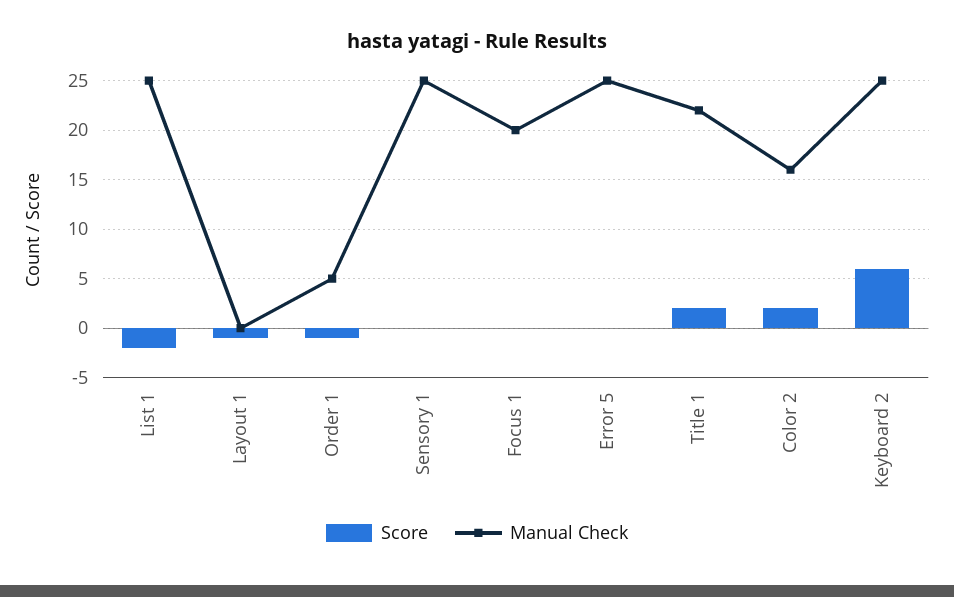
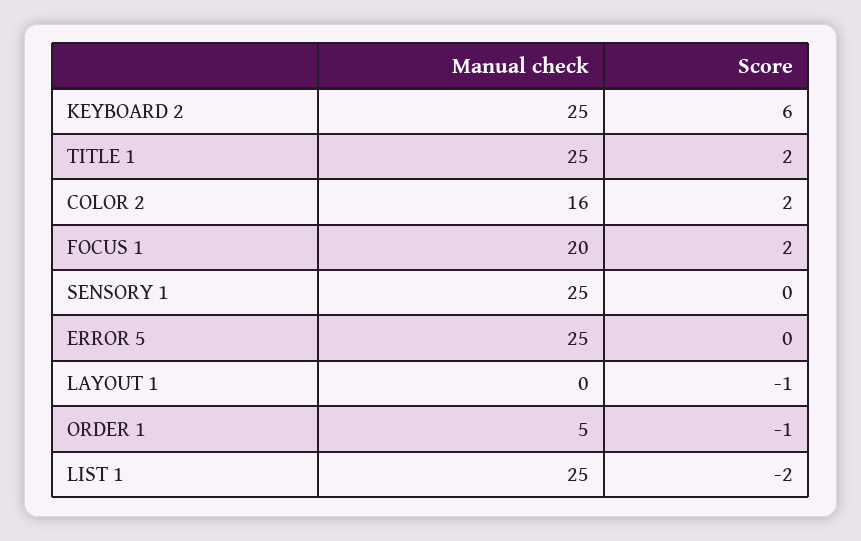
Score, Focus 1: 0 -> 2
Manual Check, Title 1: 22 -> 25

